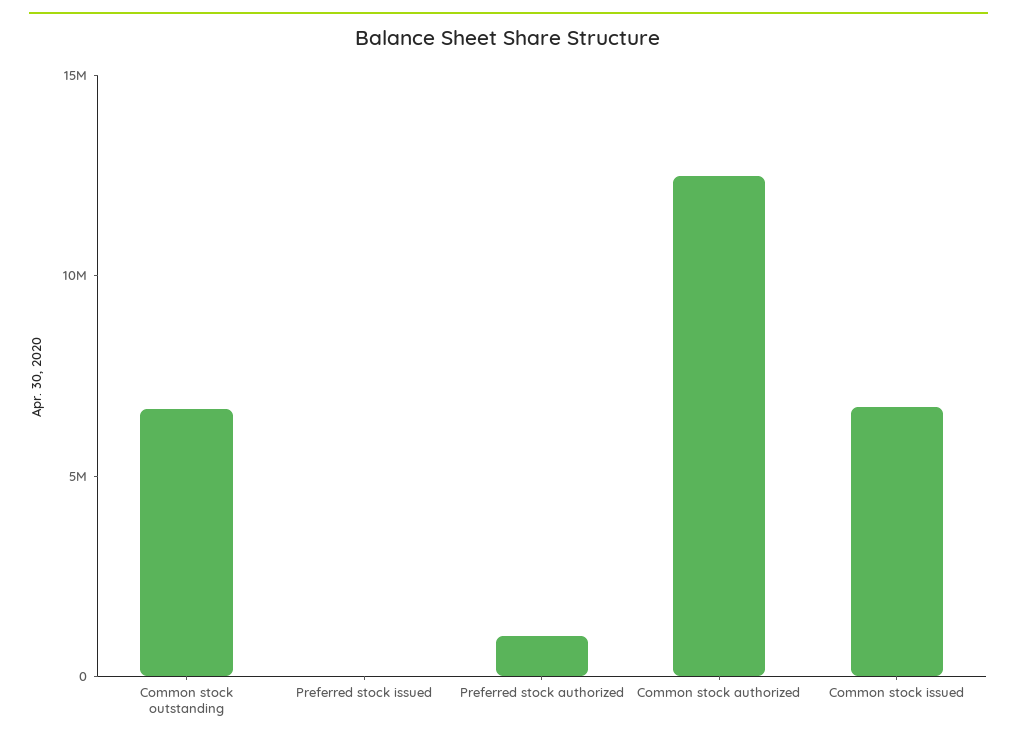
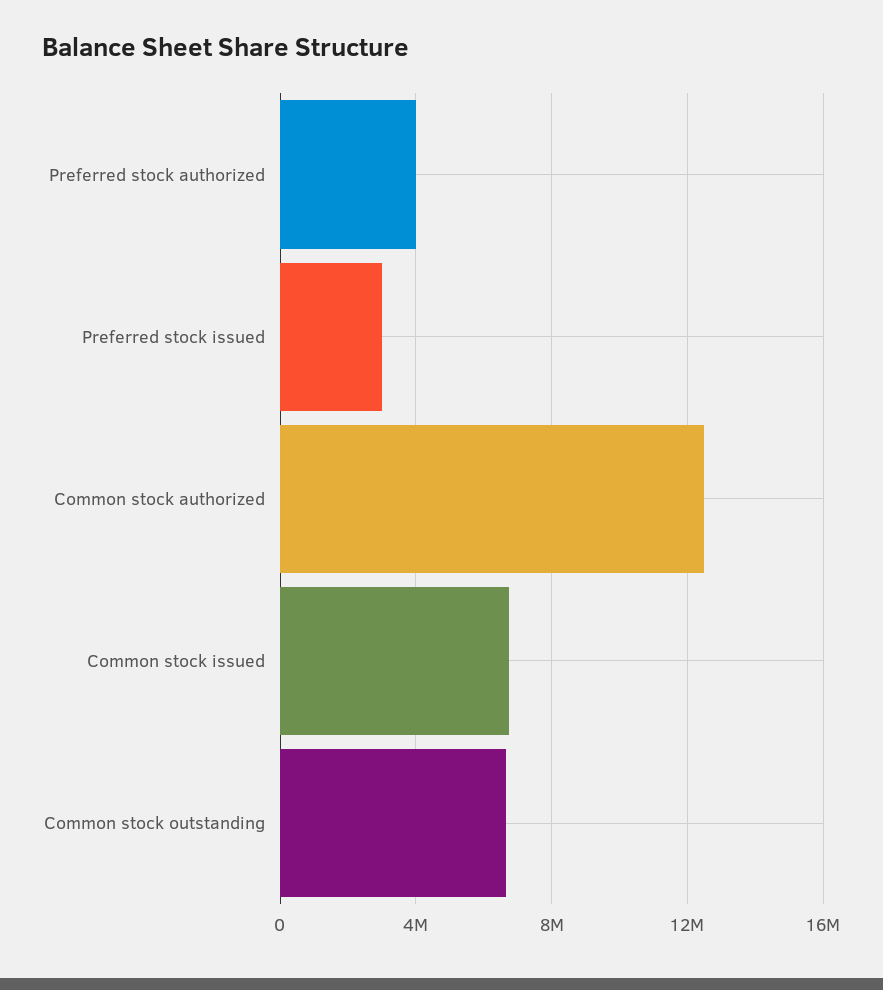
Preferred stock issued: 0 -> 3000000
Preferred stock authorized: 1000000 -> 4000000

